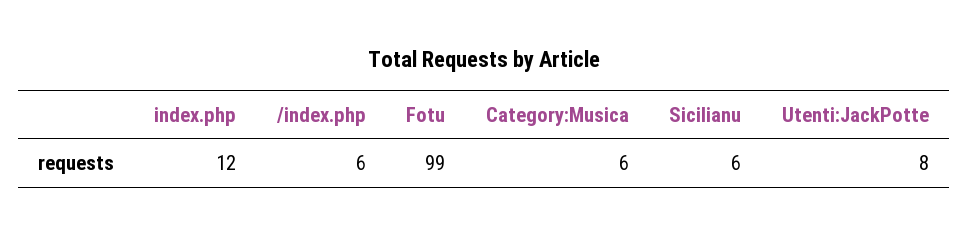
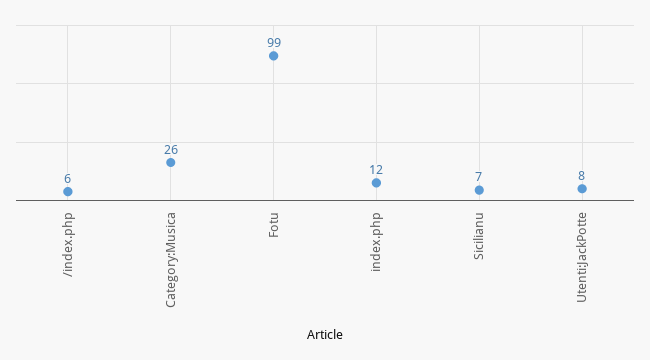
Category:Musica: 6 -> 26
Sicilianu: 6 -> 7

